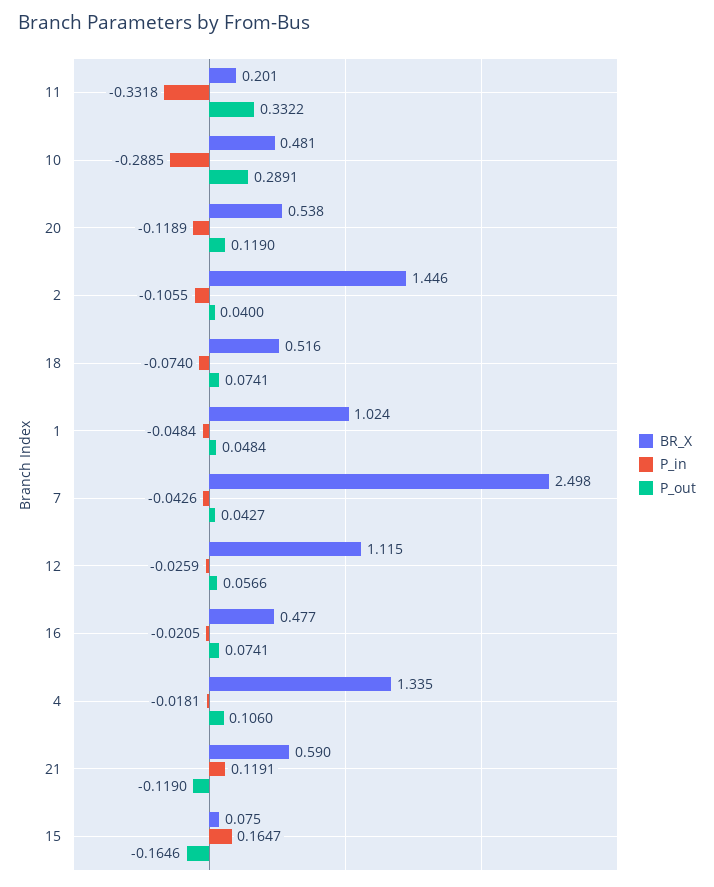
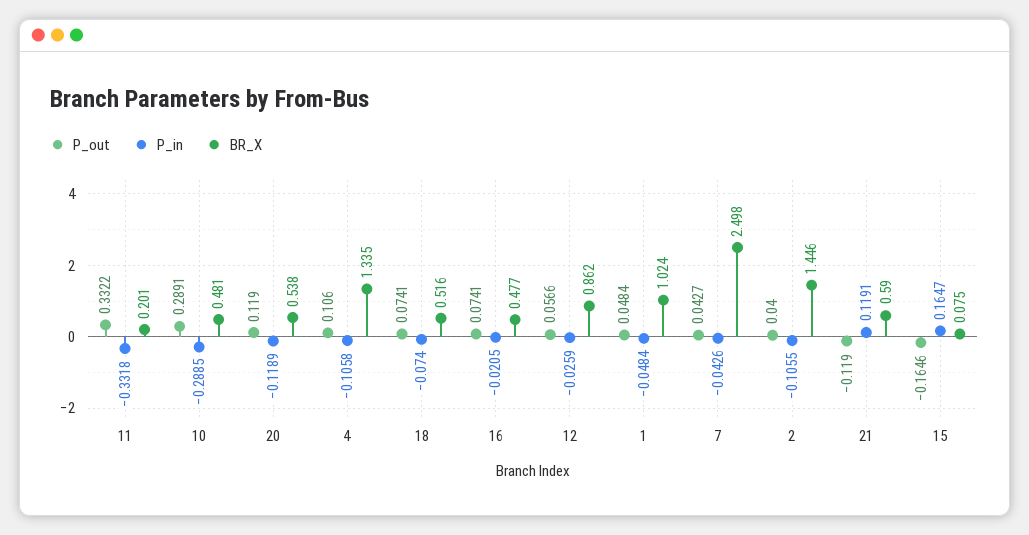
BR_X, 12: 1.115 -> 0.862
P_in, 4: -0.0181 -> -0.1058

